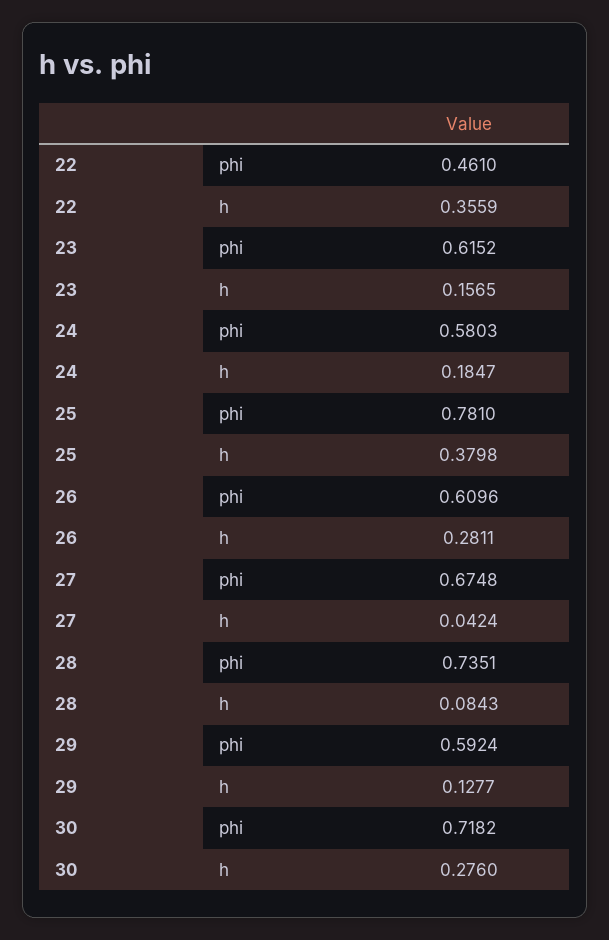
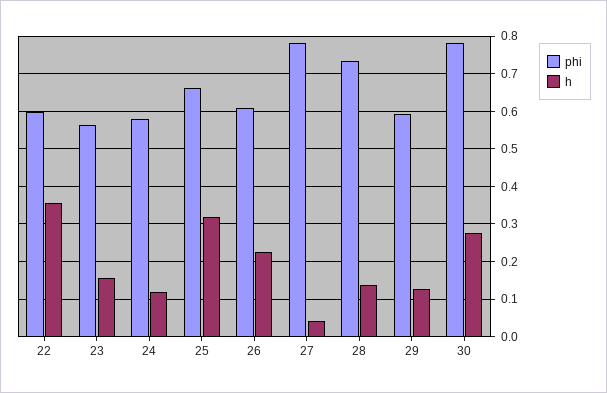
phi, 22: 0.461 -> 0.6
phi, 23: 0.6152 -> 0.56
h, 24: 0.1847 -> 0.12
phi, 25: 0.781 -> 0.66
h, 25: 0.3798 -> 0.32
h, 26: 0.2811 -> 0.22
phi, 27: 0.6748 -> 0.78
h, 28: 0.0843 -> 0.14
phi, 30: 0.7182 -> 0.78

